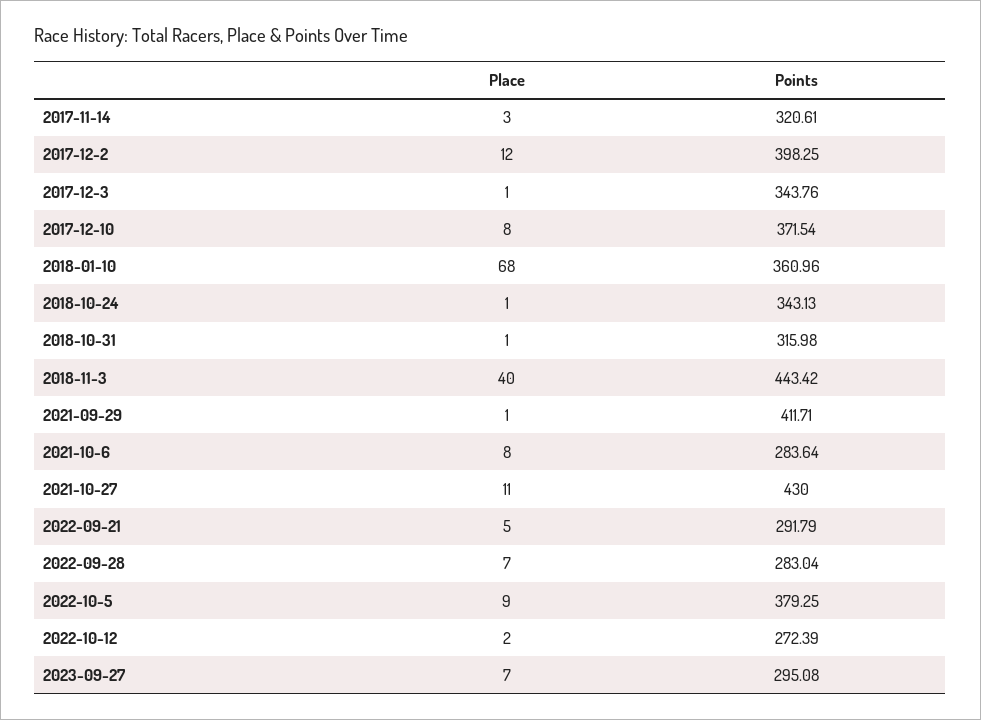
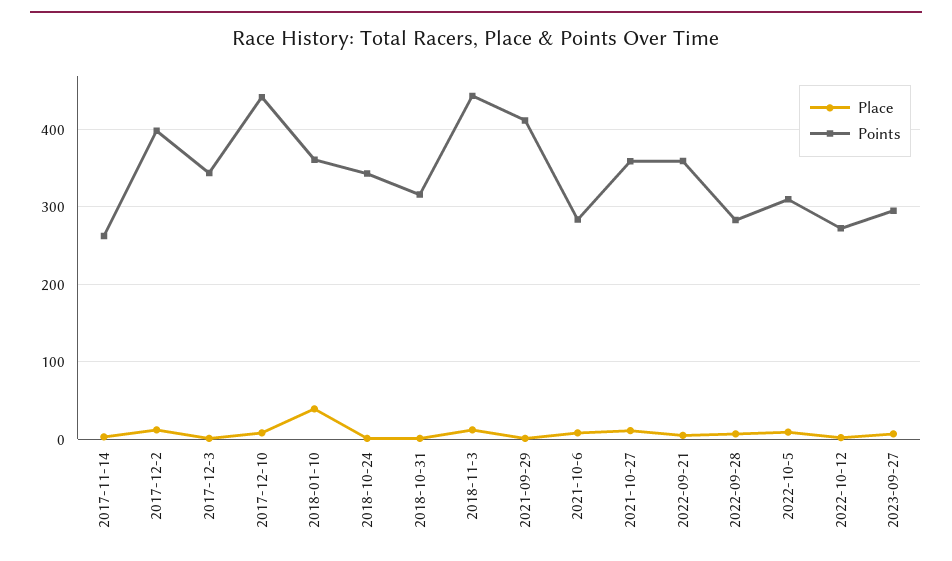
Points, 2017-11-14: 320.61 -> 260
Points, 2017-12-10: 371.54 -> 440
Place, 2018-01-10: 68 -> 40
Place, 2018-11-3: 40 -> 10
Points, 2021-10-27: 430 -> 360
Points, 2022-09-21: 291.79 -> 360
Points, 2022-10-5: 379.25 -> 310

